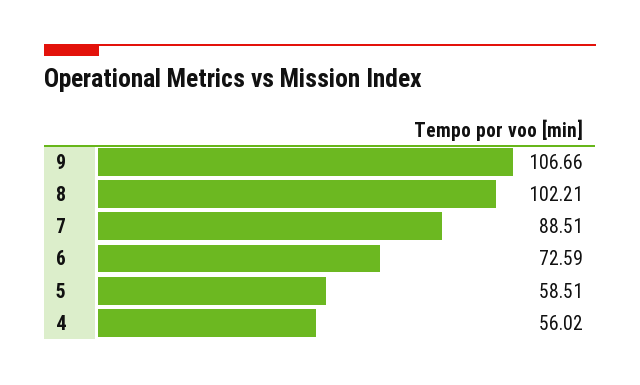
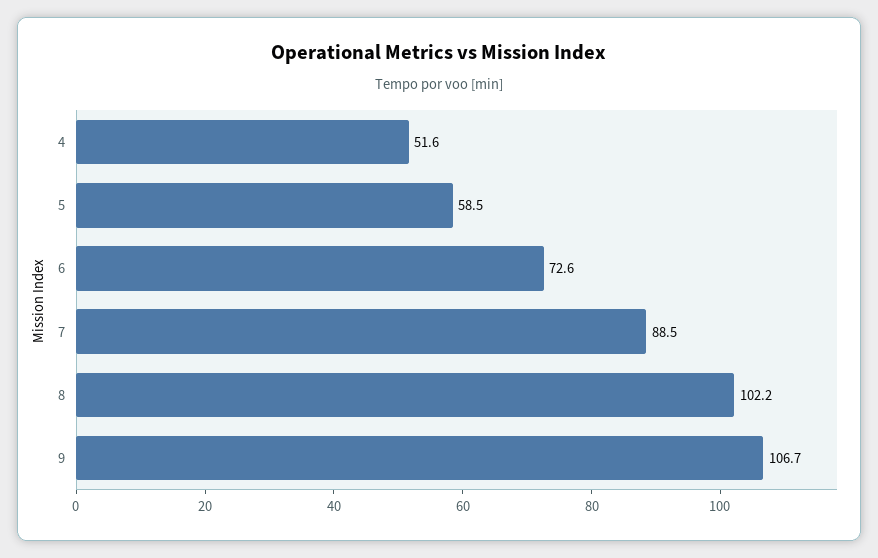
4: 56.02 -> 51.6

